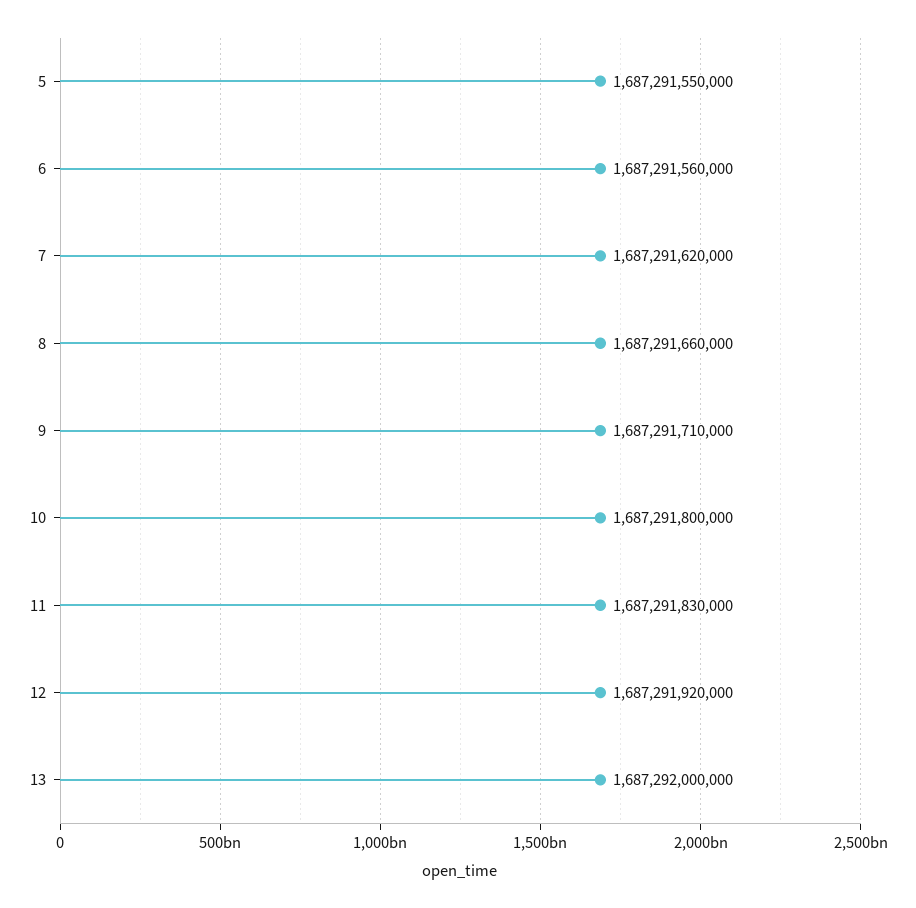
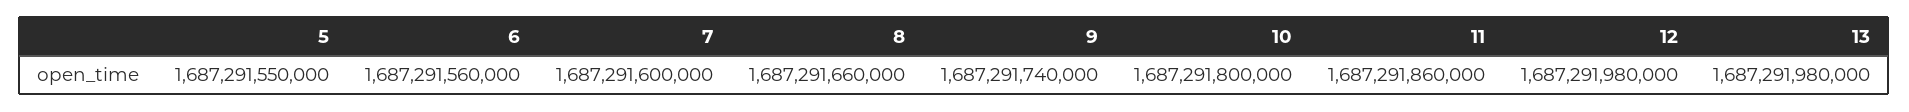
7: 1687291620000 -> 1687291600000
9: 1687291710000 -> 1687291740000
11: 1687291830000 -> 1687291860000
12: 1687291920000 -> 1687291980000
13: 1687292000000 -> 1687291980000

